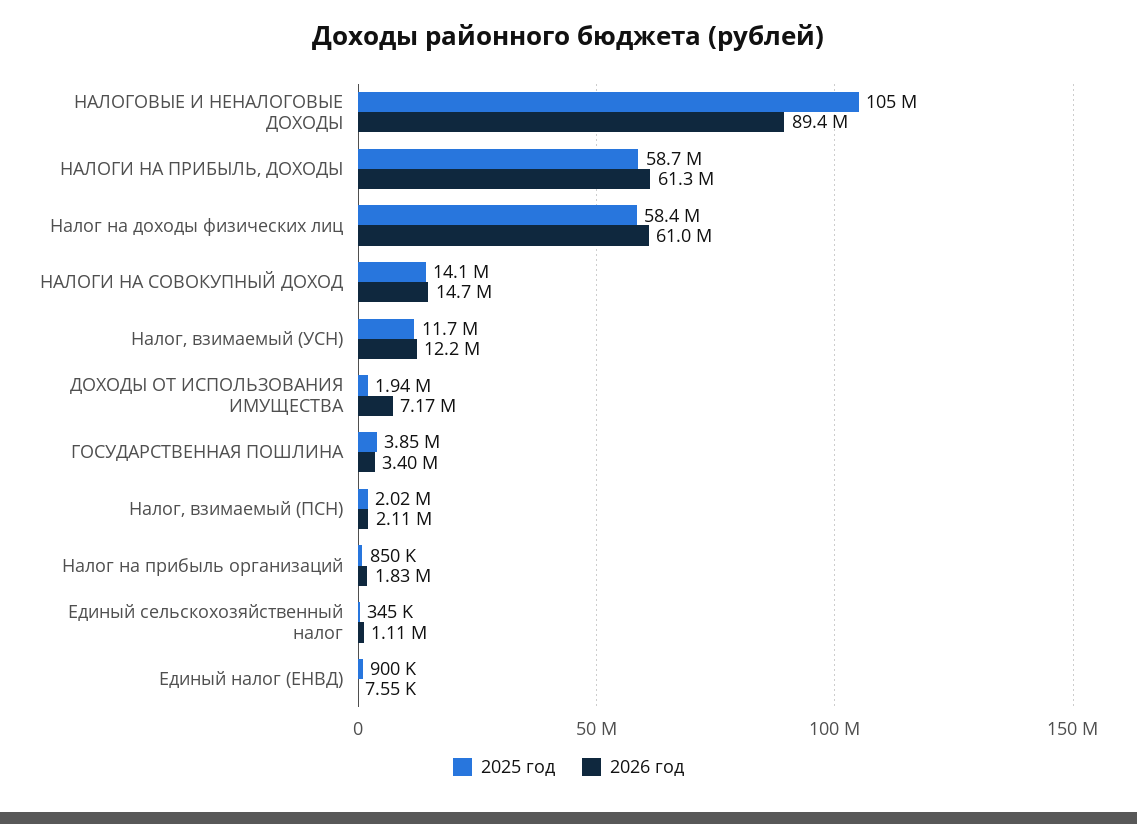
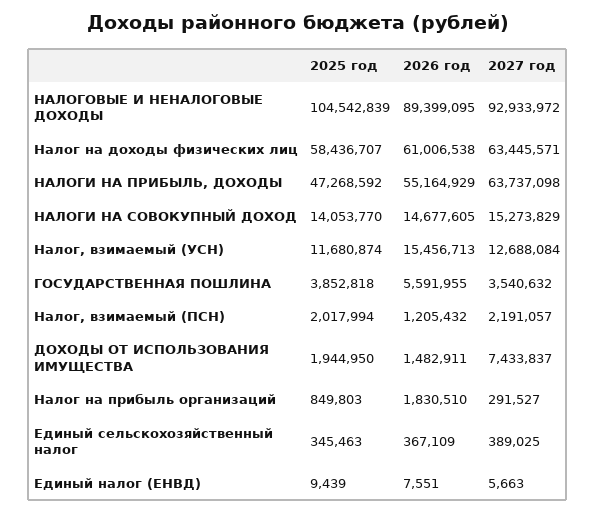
2025 год, НАЛОГИ НА ПРИБЫЛЬ, ДОХОДЫ: 58700000 -> 47268592
2026 год, НАЛОГИ НА ПРИБЫЛЬ, ДОХОДЫ: 61300000 -> 55164929
2026 год, Налог, взимаемый (УСН): 12200000 -> 15456713
2026 год, ДОХОДЫ ОТ ИСПОЛЬЗОВАНИЯ ИМУЩЕСТВА: 7170000 -> 1482911
2026 год, ГОСУДАРСТВЕННАЯ ПОШЛИНА: 3400000 -> 5591955
2026 год, Налог, взимаемый (ПСН): 2110000 -> 1205432
2026 год, Единый сельскохозяйственный налог: 1110000 -> 367109
2025 год, Единый налог (ЕНВД): 900000 -> 9439
2027 год, НАЛОГОВЫЕ И НЕНАЛОГОВЫЕ ДОХОДЫ: none -> 92933972
2027 год, Налог на доходы физических лиц: none -> 63445571
2027 год, НАЛОГИ НА ПРИБЫЛЬ, ДОХОДЫ: none -> 63737098
2027 год, НАЛОГИ НА СОВОКУПНЫЙ ДОХОД: none -> 15273829
2027 год, Налог, взимаемый (УСН): none -> 12688084
2027 год, ГОСУДАРСТВЕННАЯ ПОШЛИНА: none -> 3540632
2027 год, Налог, взимаемый (ПСН): none -> 2191057
2027 год, ДОХОДЫ ОТ ИСПОЛЬЗОВАНИЯ ИМУЩЕСТВА: none -> 7433837
2027 год, Налог на прибыль организаций: none -> 291527
2027 год, Единый сельскохозяйственный налог: none -> 389025
2027 год, Единый налог (ЕНВД): none -> 5663

